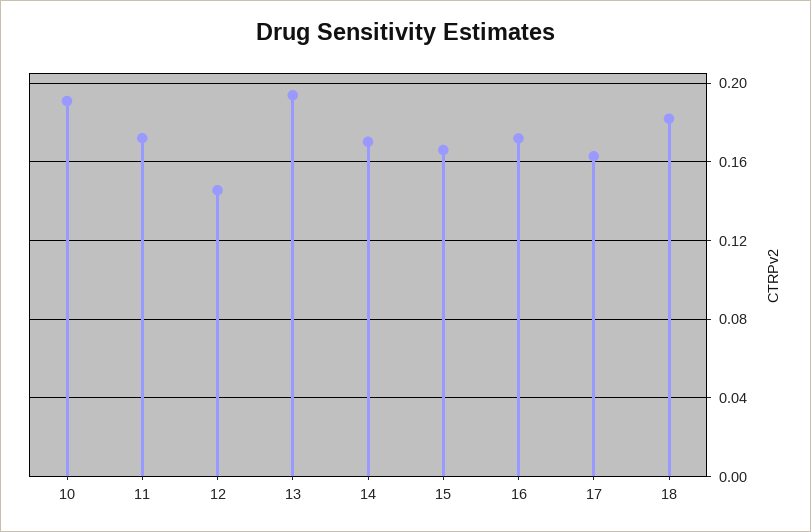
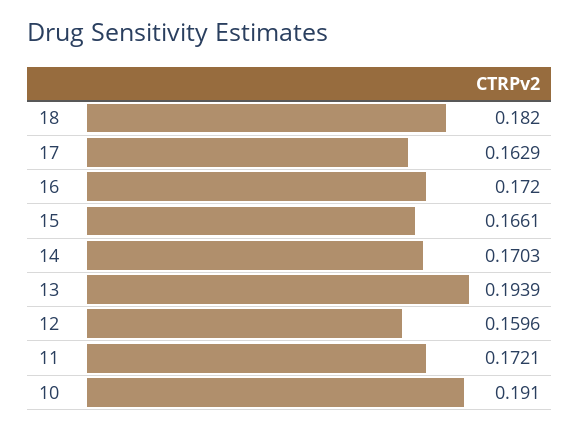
12: 0.145 -> 0.1596

